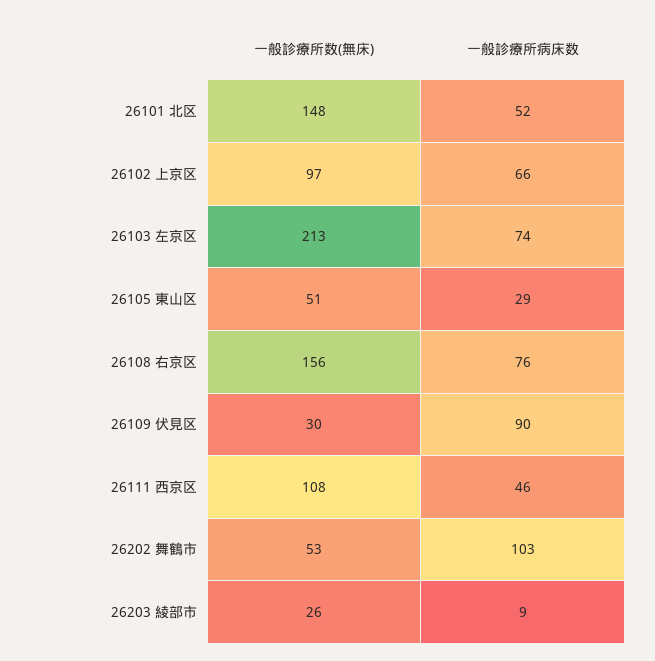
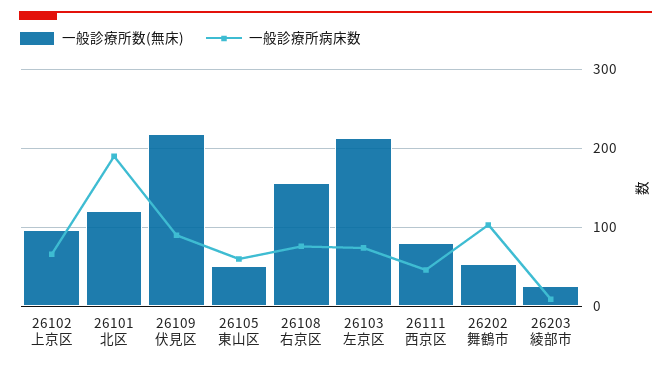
一般診療所数(無床), 26101 北区: 148 -> 120
一般診療所病床数, 26101 北区: 52 -> 190
一般診療所病床数, 26105 東山区: 29 -> 60
一般診療所数(無床), 26109 伏見区: 30 -> 220
一般診療所数(無床), 26111 西京区: 108 -> 80

